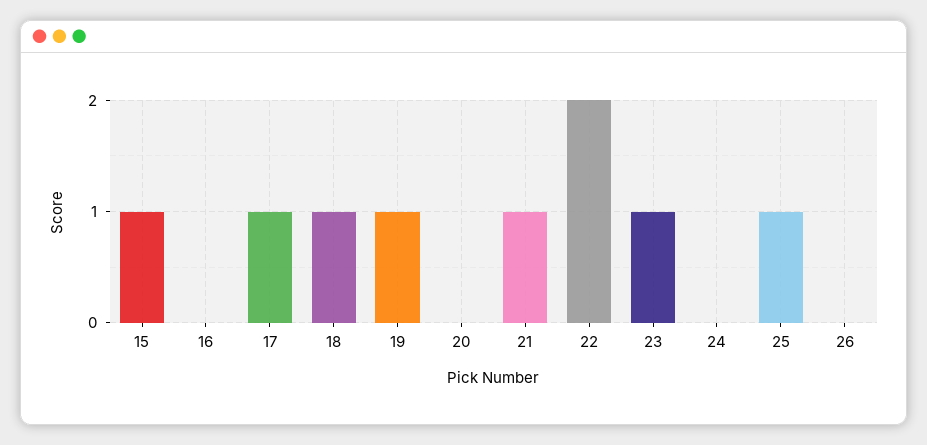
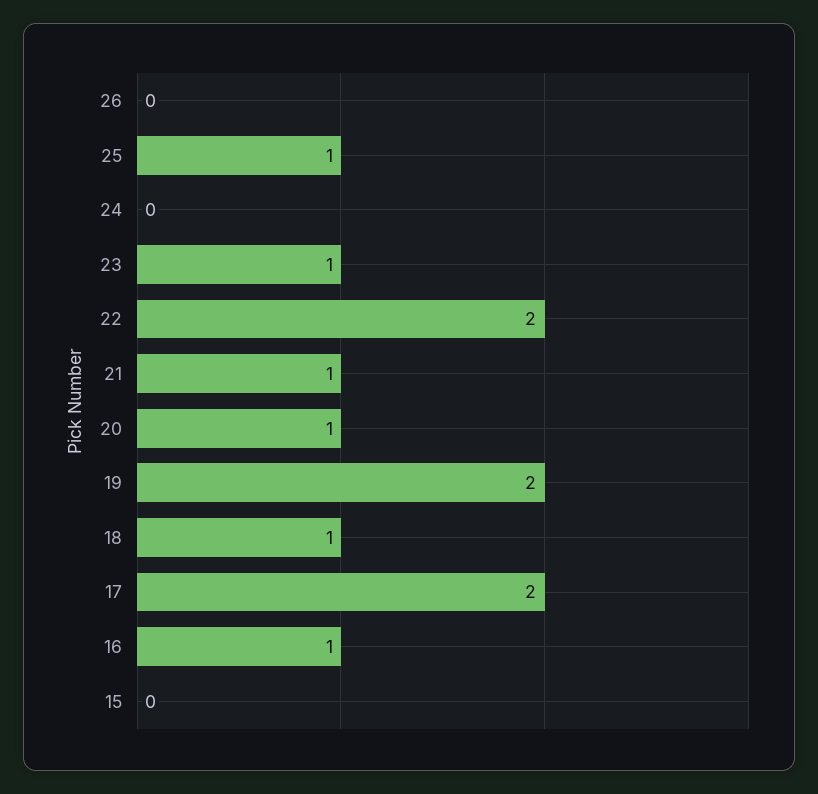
15: 1 -> 0
16: 0 -> 1
17: 1 -> 2
19: 1 -> 2
20: 0 -> 1

